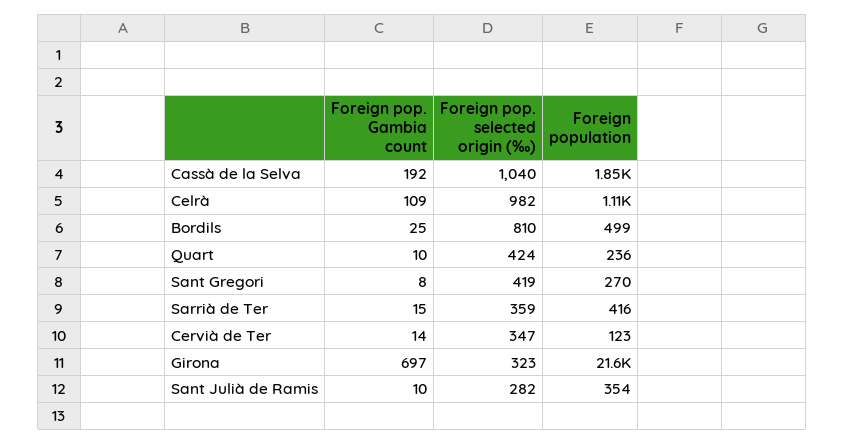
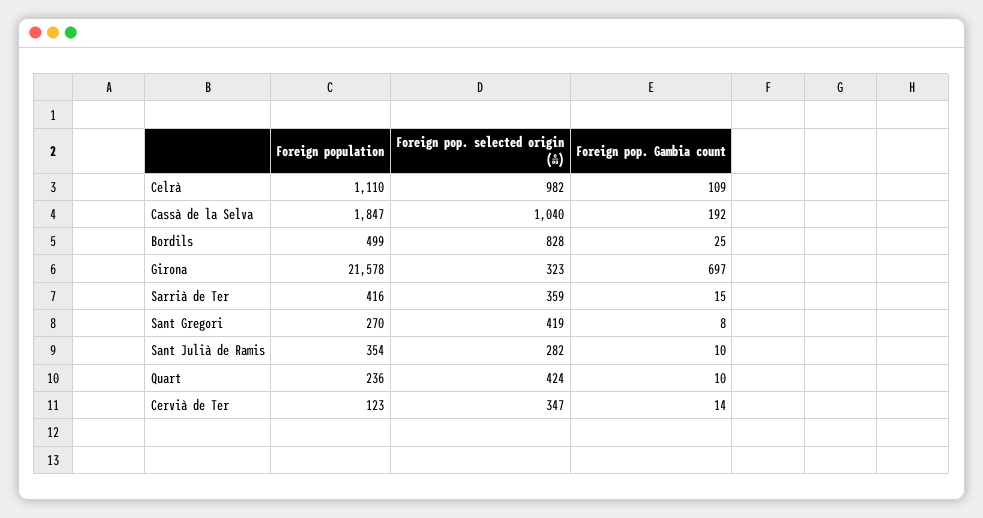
Foreign pop. selected origin (‰), Bordils: 810 -> 828

